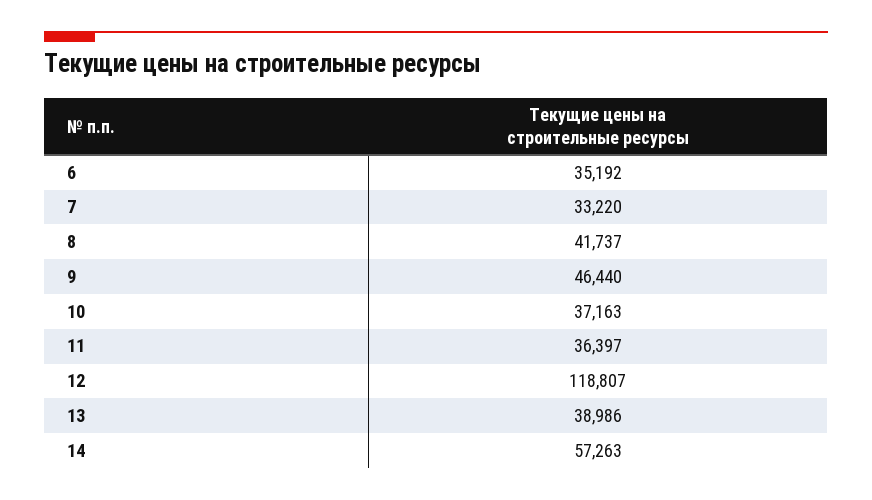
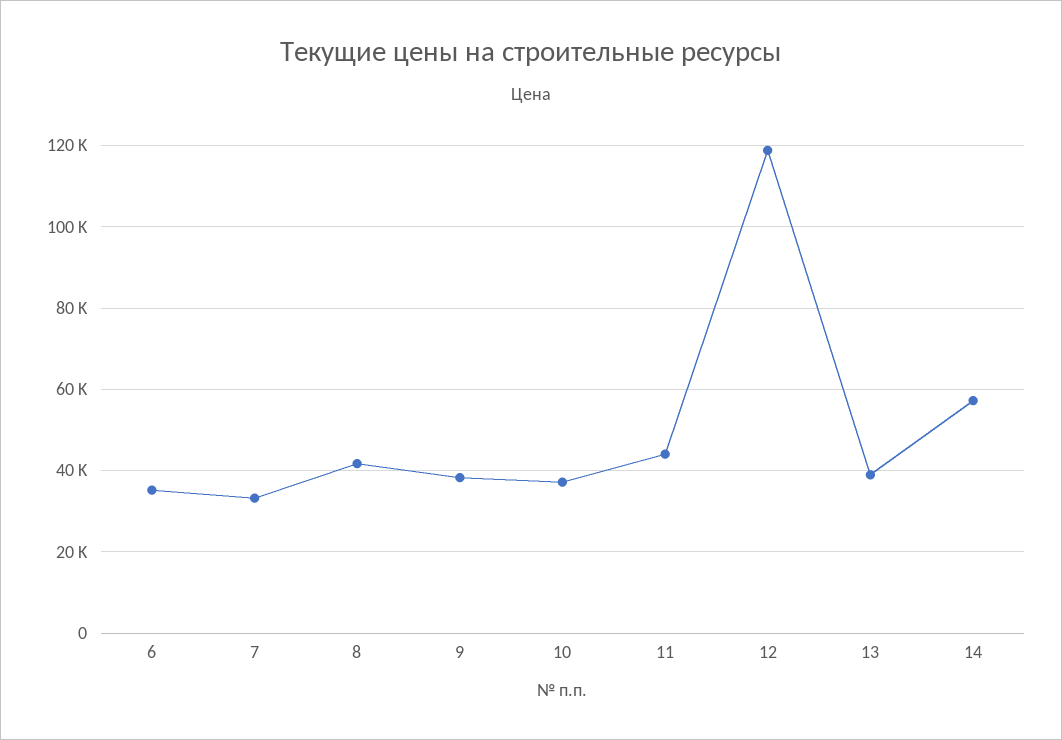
9: 46440 -> 38000
11: 36397 -> 44000

